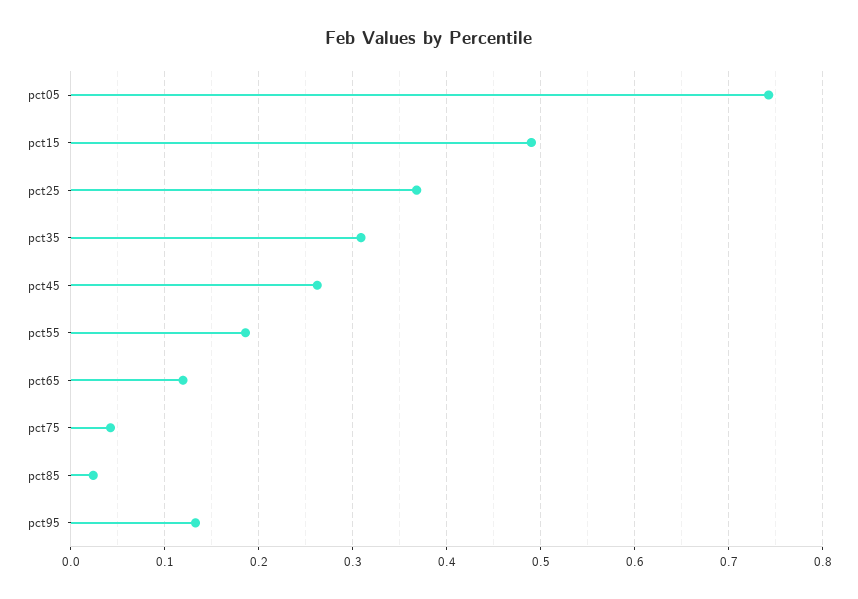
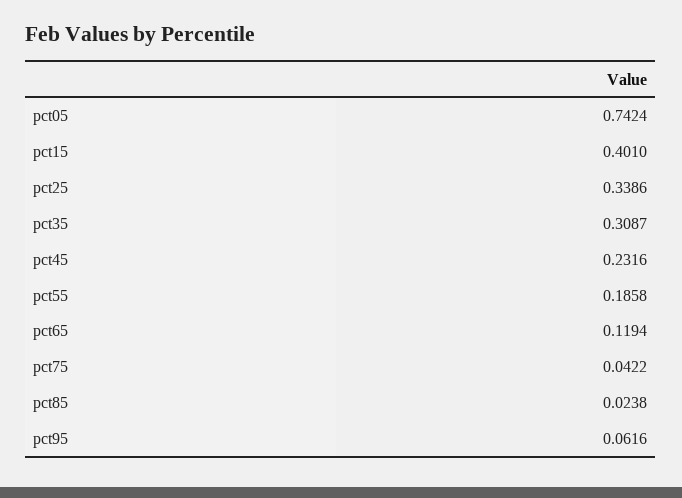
pct15: 0.49 -> 0.401
pct25: 0.37 -> 0.3386
pct45: 0.26 -> 0.2316
pct95: 0.13 -> 0.0616

